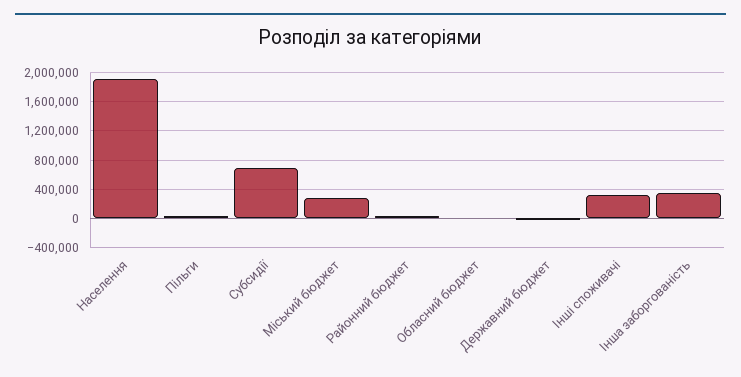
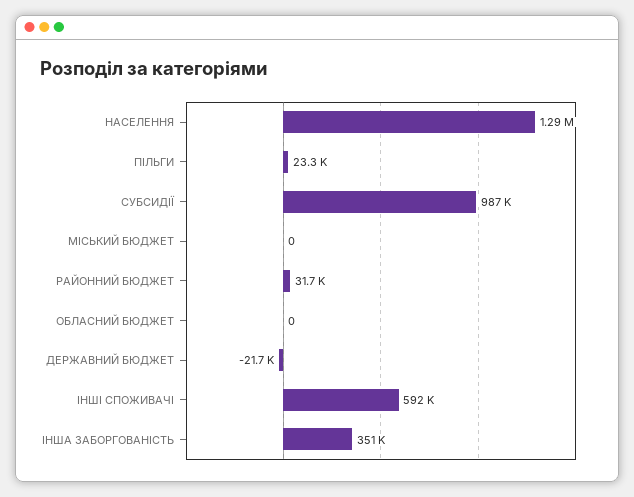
Населення: 1900000 -> 1290000
Субсидії: 700000 -> 987000
Міський бюджет: 300000 -> 0
Інші споживачі: 300000 -> 592000

